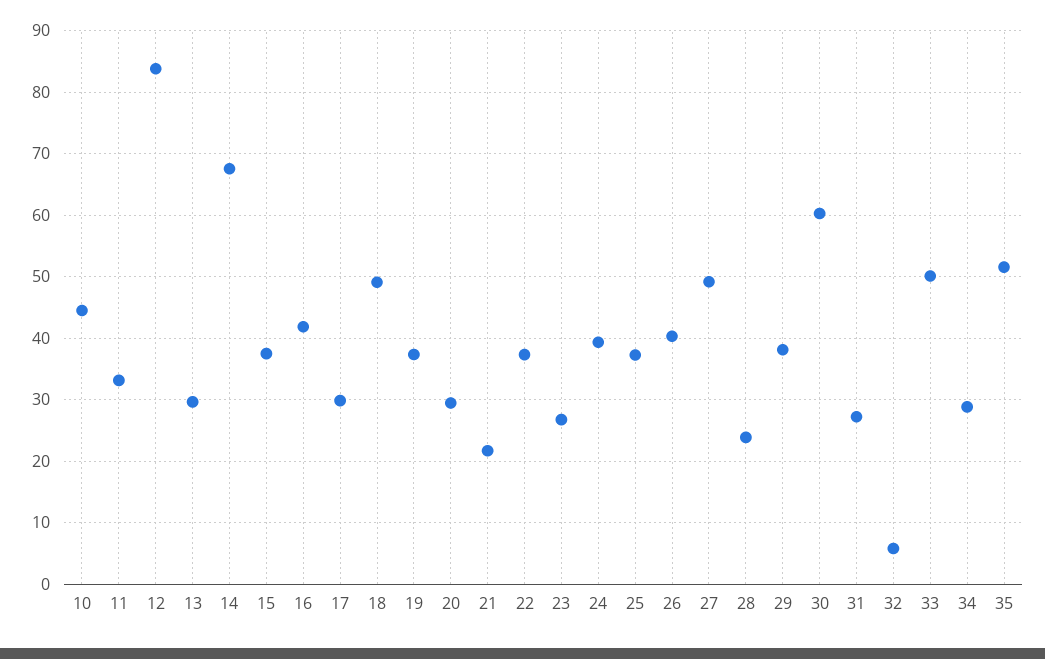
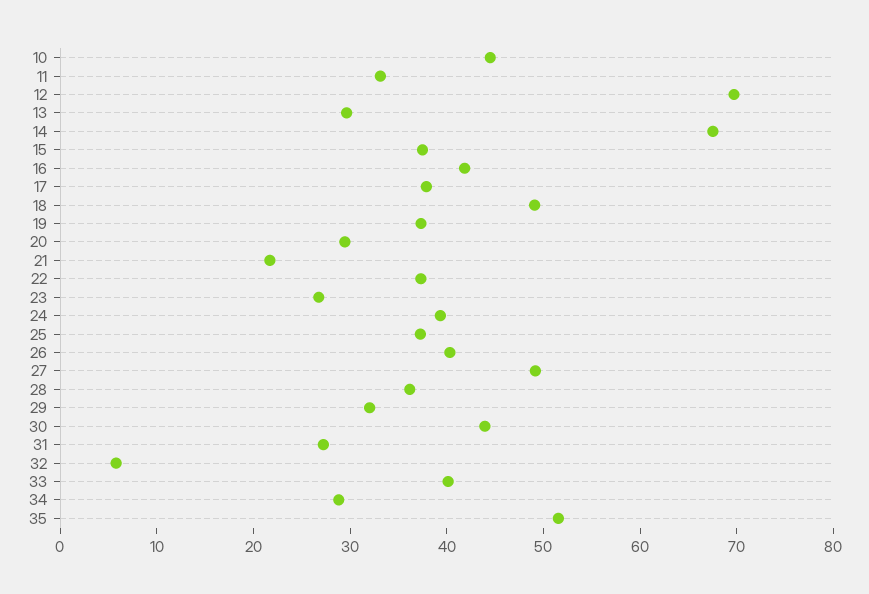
12: 84 -> 70
17: 30 -> 38
28: 24 -> 36
29: 38 -> 32
30: 60 -> 44
33: 50 -> 40

